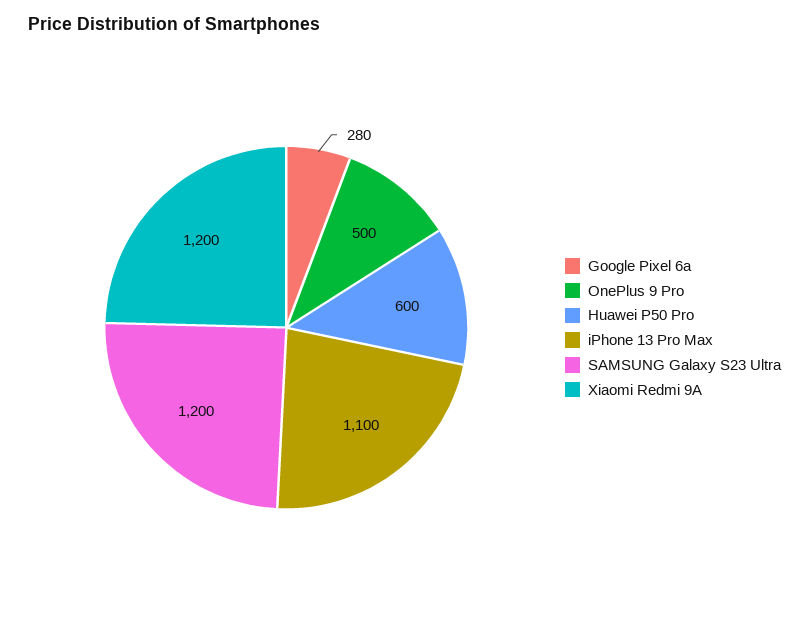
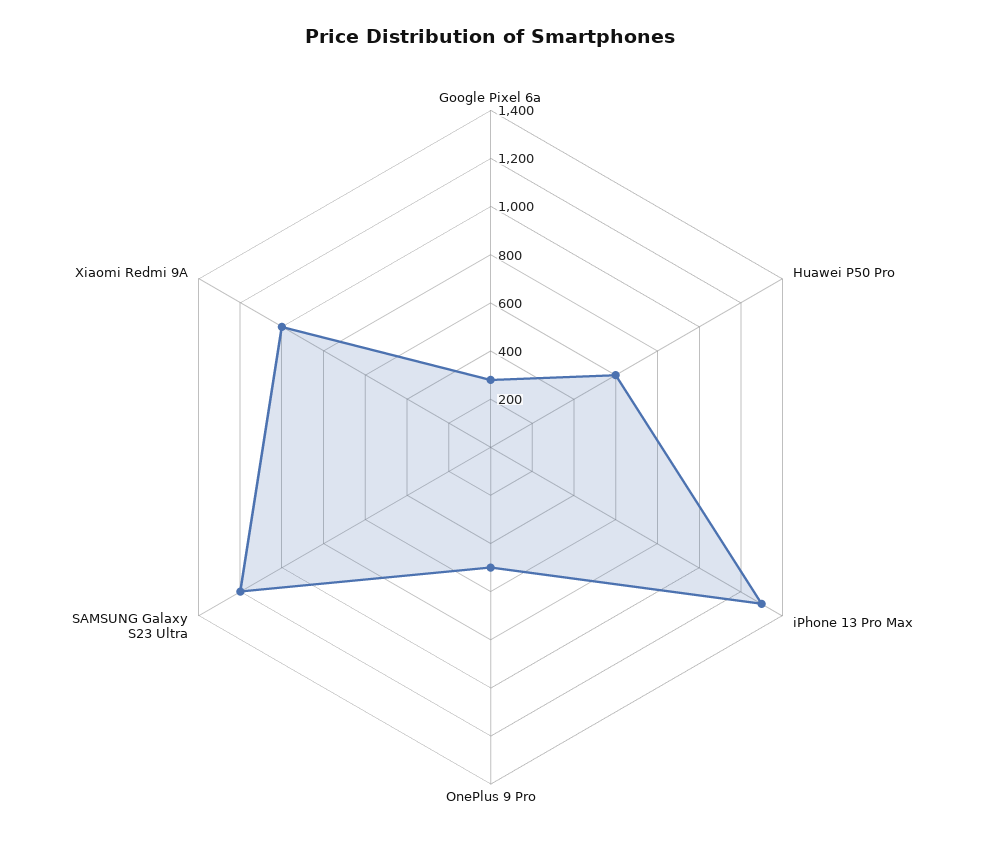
iPhone 13 Pro Max: 1100 -> 1300
Xiaomi Redmi 9A: 1200 -> 1000

